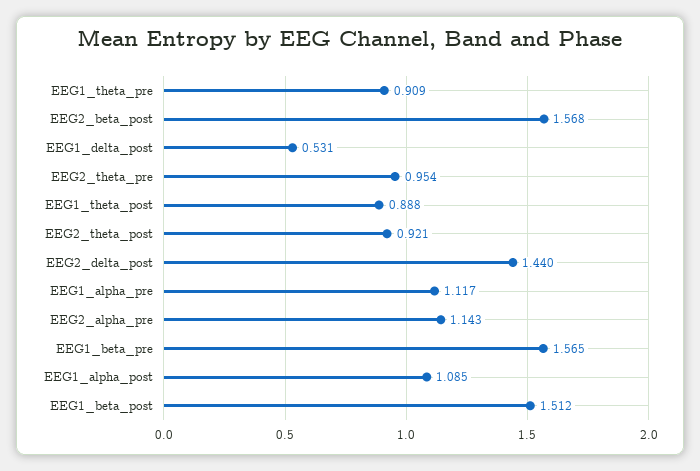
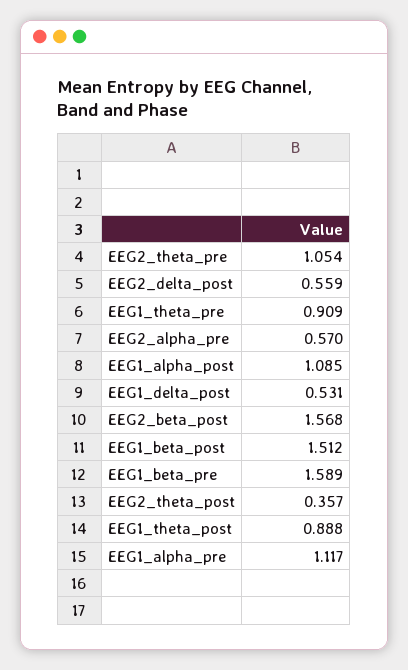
EEG2_theta_pre: 0.954 -> 1.054
EEG2_theta_post: 0.921 -> 0.357
EEG2_delta_post: 1.44 -> 0.559
EEG2_alpha_pre: 1.143 -> 0.57
EEG1_beta_pre: 1.565 -> 1.589

